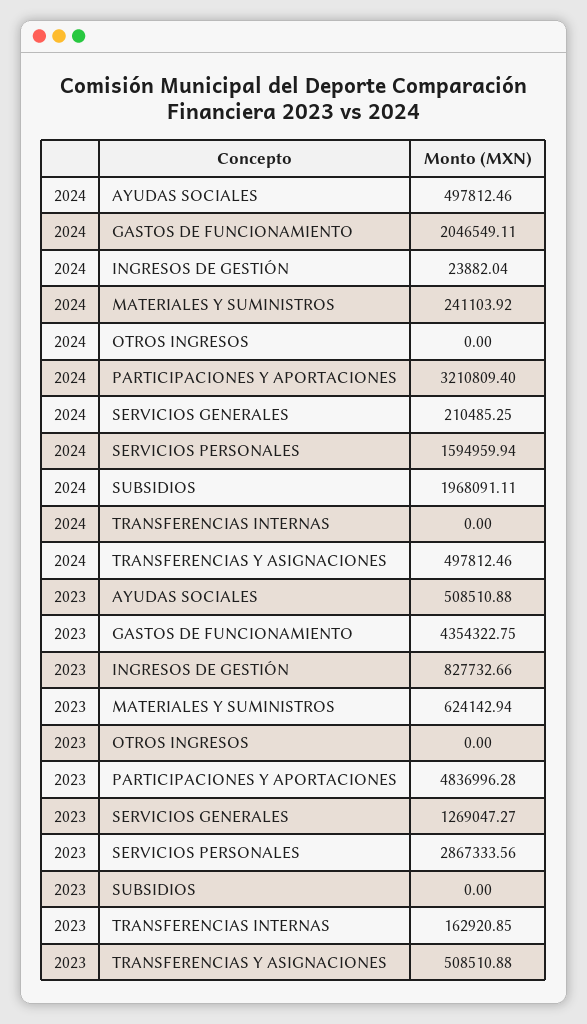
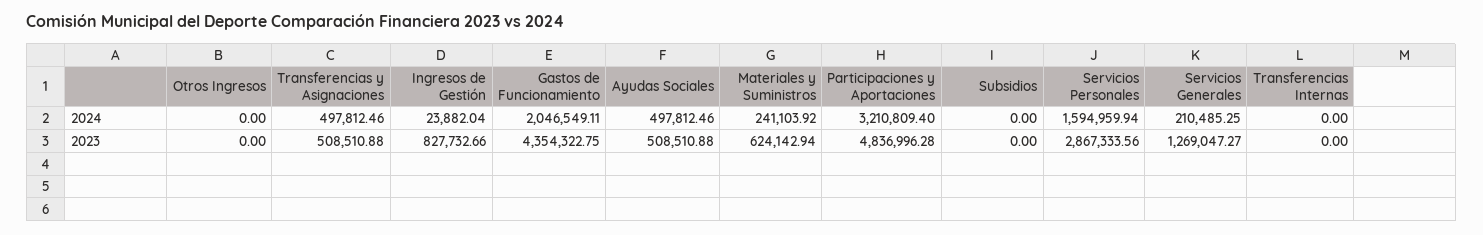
2024, SUBSIDIOS: 1968091.11 -> 0
2023, TRANSFERENCIAS INTERNAS: 162920.85 -> 0

